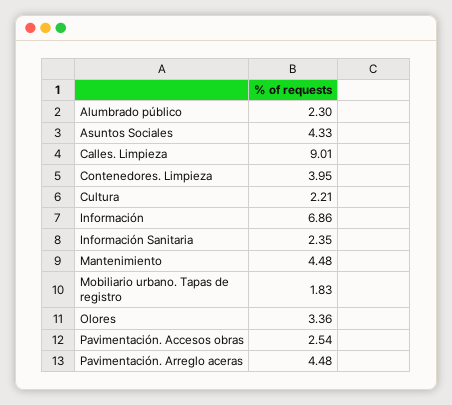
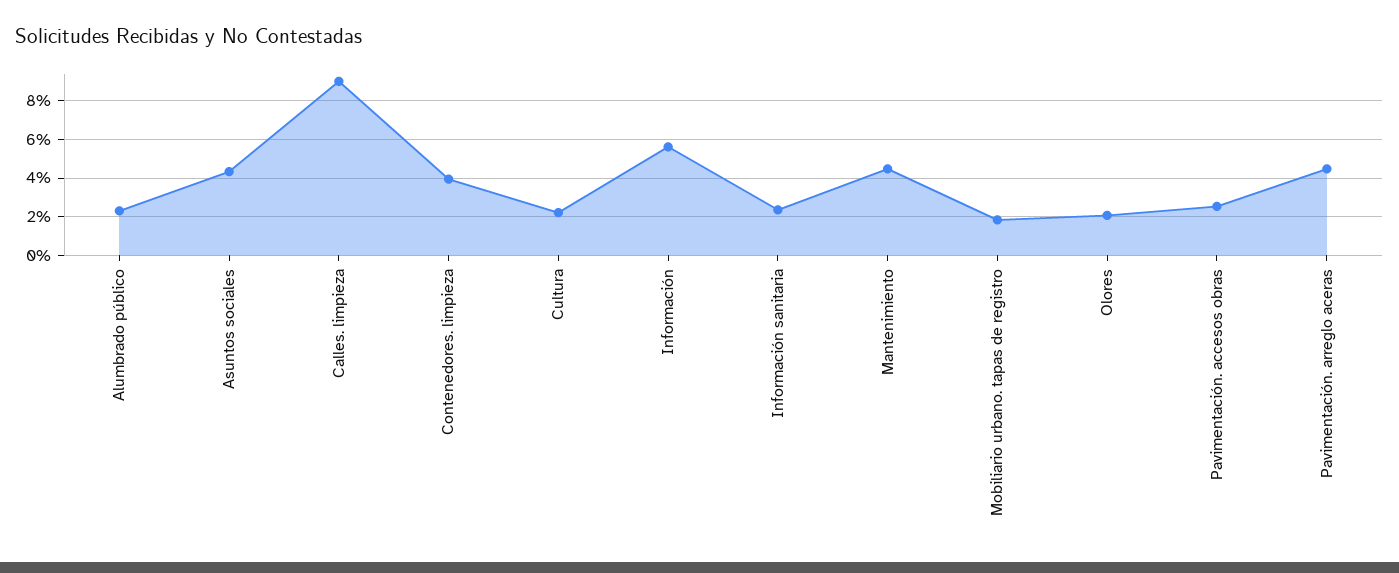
Información: 6.86 -> 5.5
Olores: 3.36 -> 2

